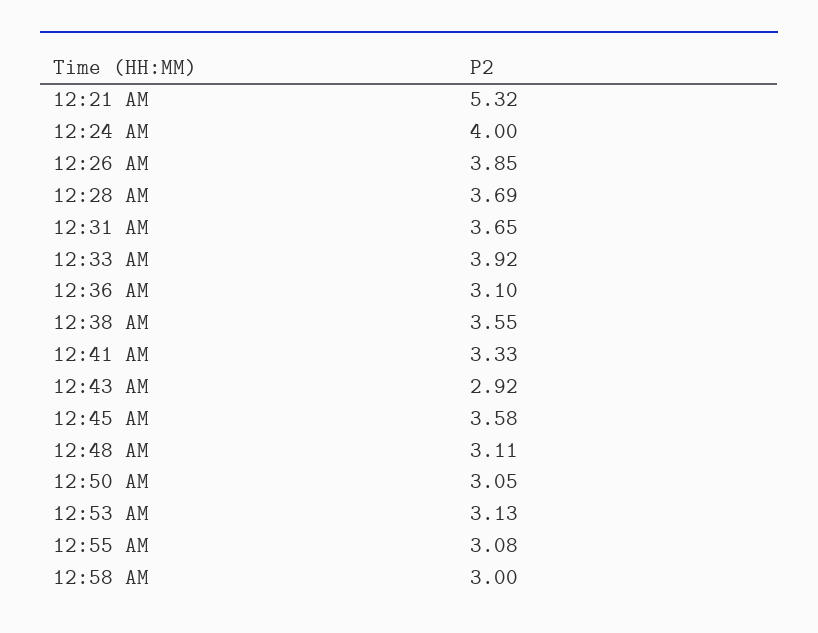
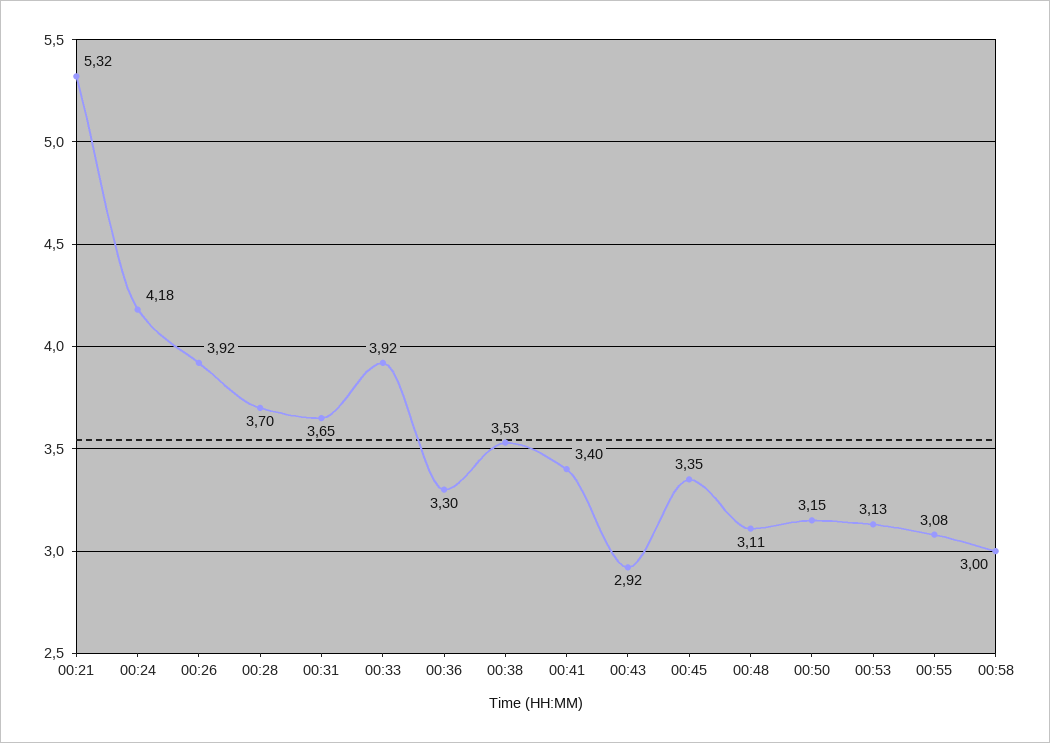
12:24 AM: 4 -> 4.18
12:26 AM: 3.85 -> 3.92
12:28 AM: 3.69 -> 3.7
12:36 AM: 3.1 -> 3.3
12:38 AM: 3.55 -> 3.53
12:41 AM: 3.33 -> 3.4
12:45 AM: 3.58 -> 3.35
12:50 AM: 3.05 -> 3.15

